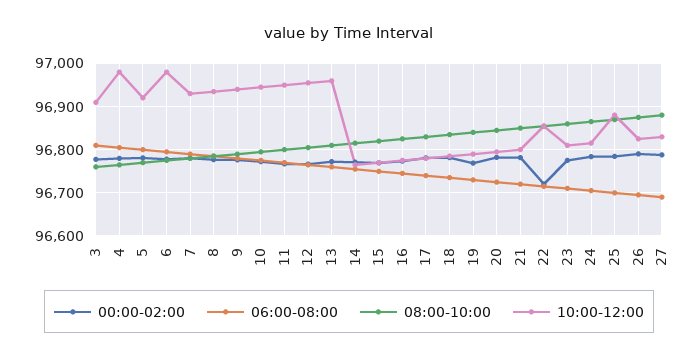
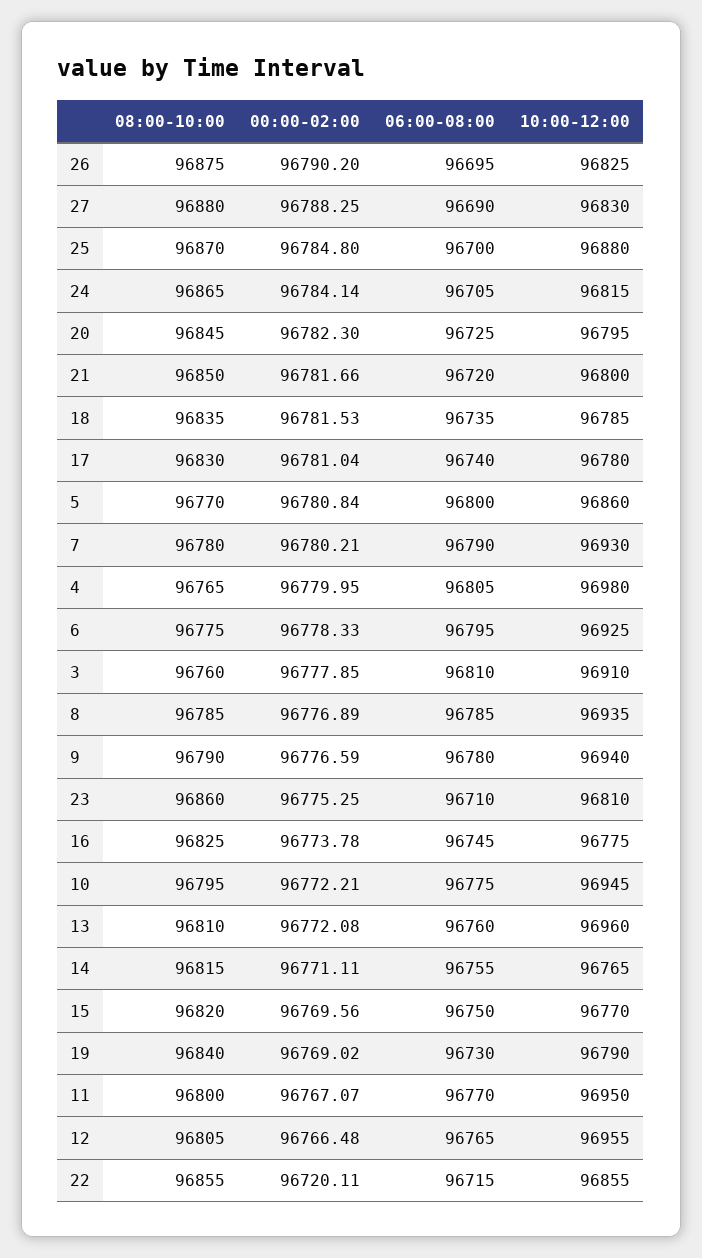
10:00-12:00, 5: 96920 -> 96860
10:00-12:00, 6: 96980 -> 96925

